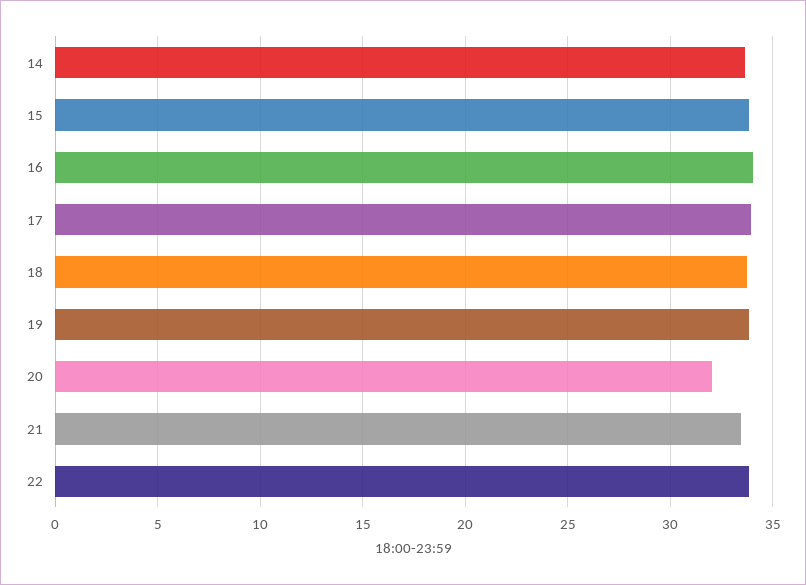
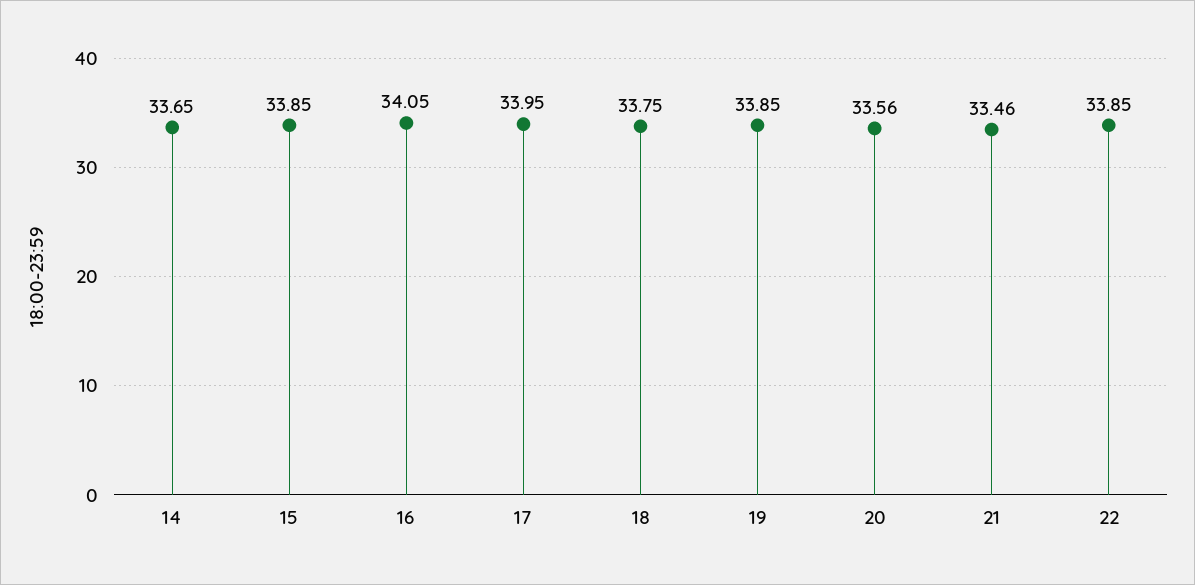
20: 32 -> 33.56

